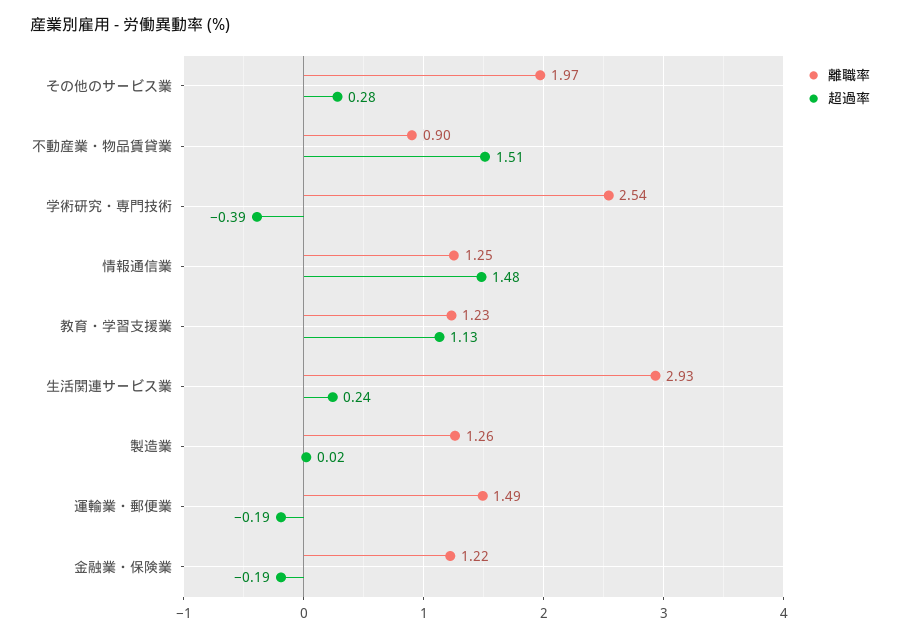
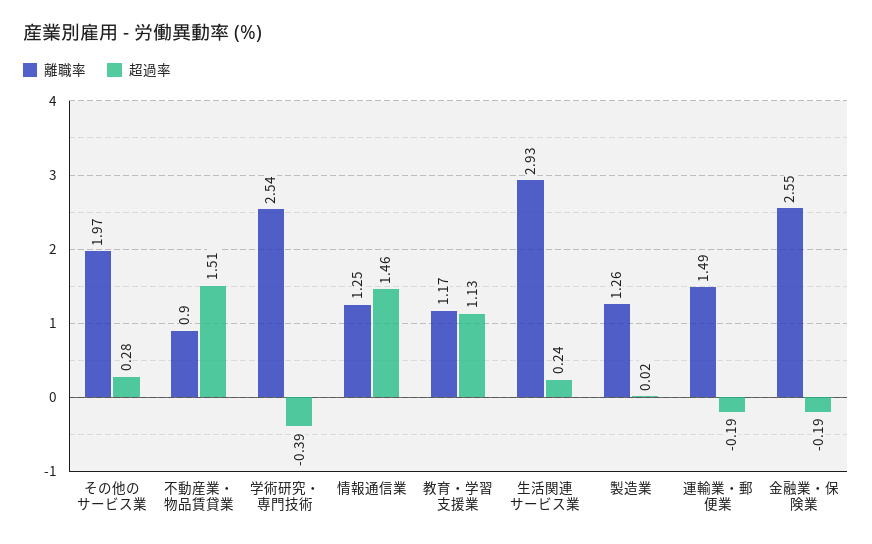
超過率, 情報通信業: 1.48 -> 1.46
離職率, 教育・学習支援業: 1.23 -> 1.17
離職率, 金融業・保険業: 1.22 -> 2.55

